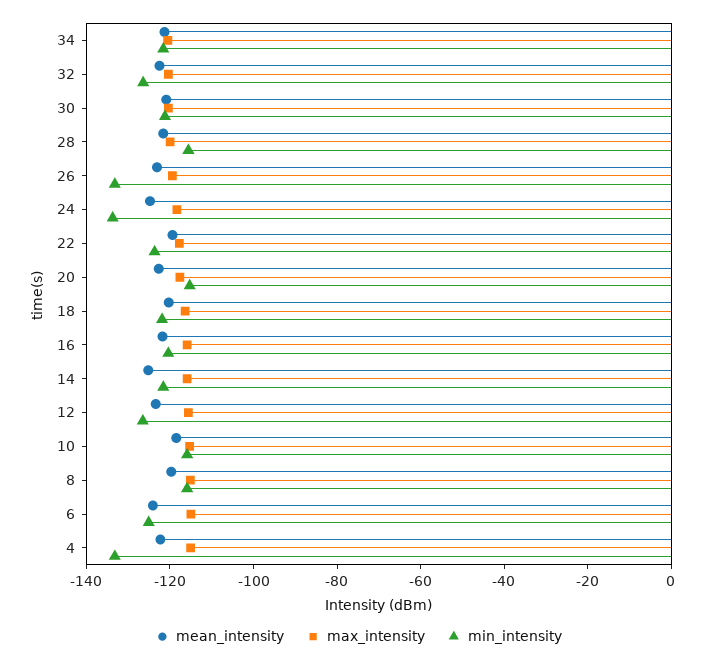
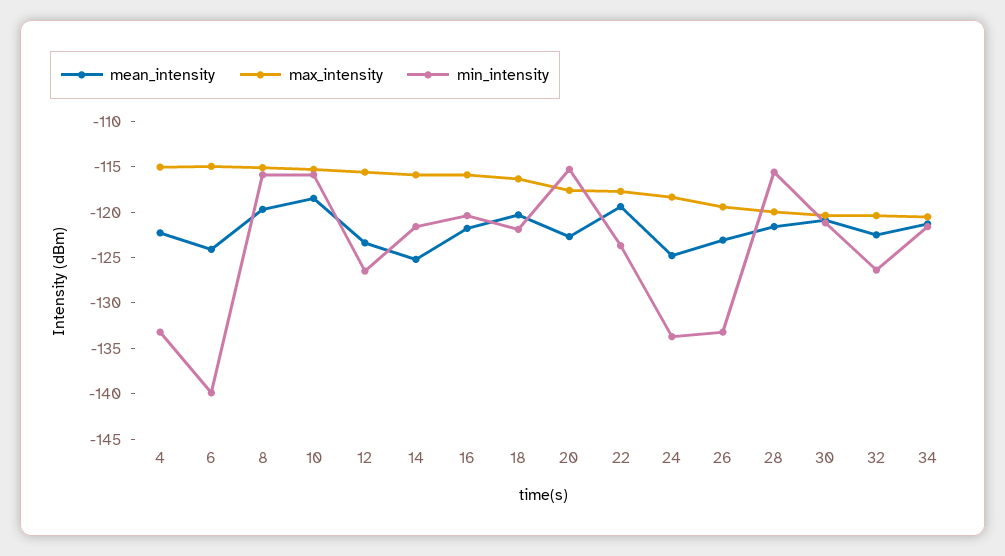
min_intensity, 6: -125 -> -140

